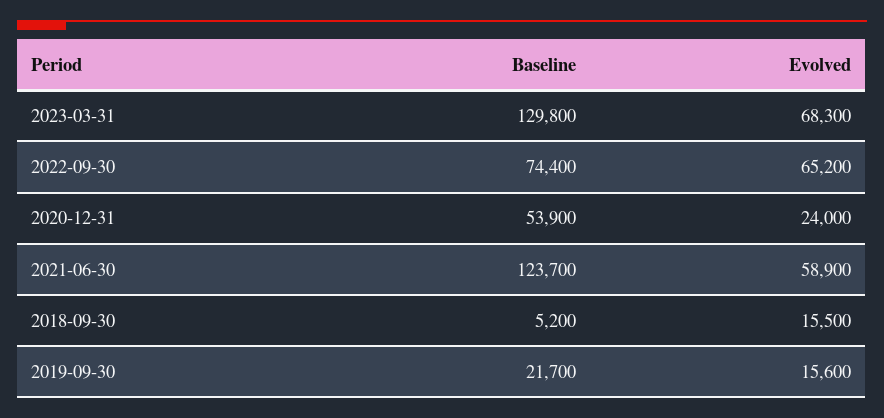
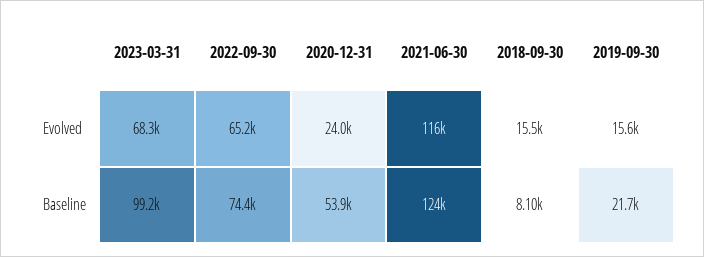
Baseline, 2023-03-31: 129800 -> 99200
Evolved, 2021-06-30: 58900 -> 116000
Baseline, 2018-09-30: 5200 -> 8100

